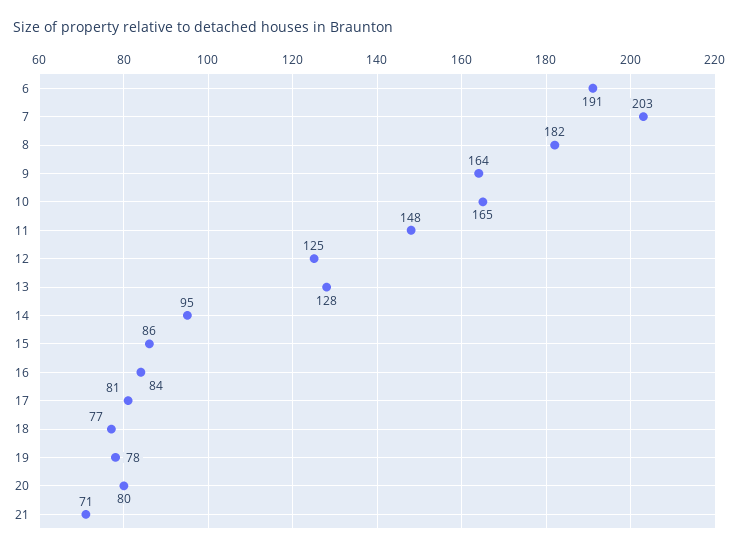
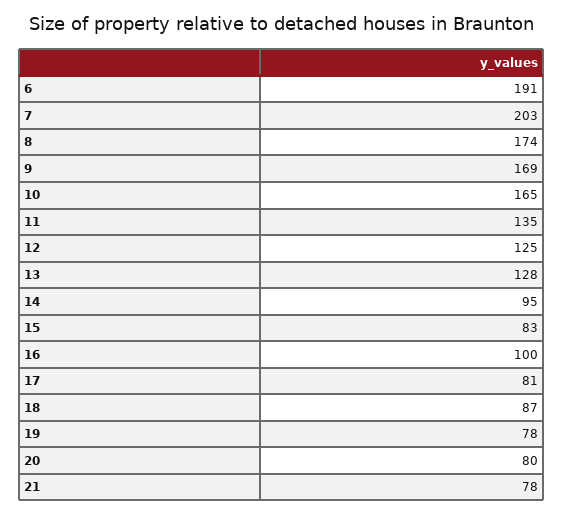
8: 182 -> 174
9: 164 -> 169
11: 148 -> 135
15: 86 -> 83
16: 84 -> 100
18: 77 -> 87
21: 71 -> 78

